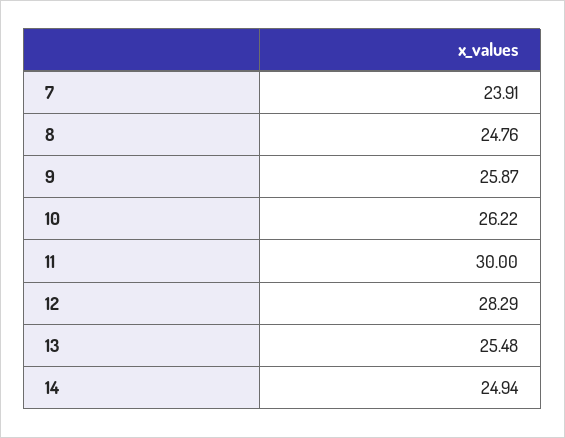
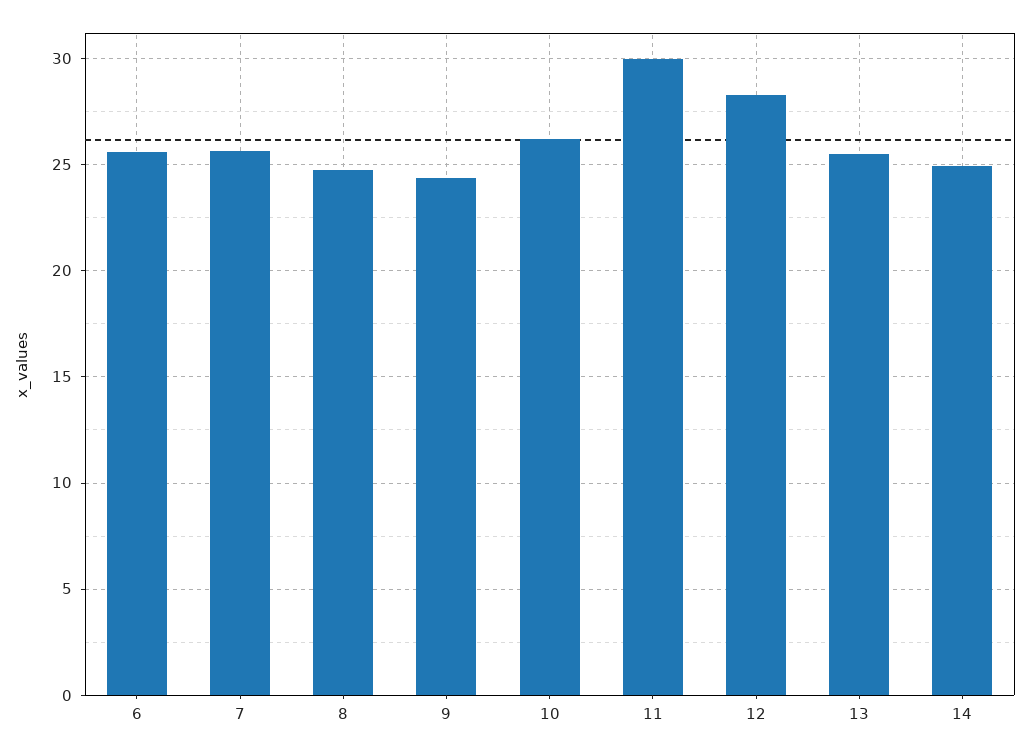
7: 23.91 -> 25.5
9: 25.87 -> 24.5
6: none -> 25.5

